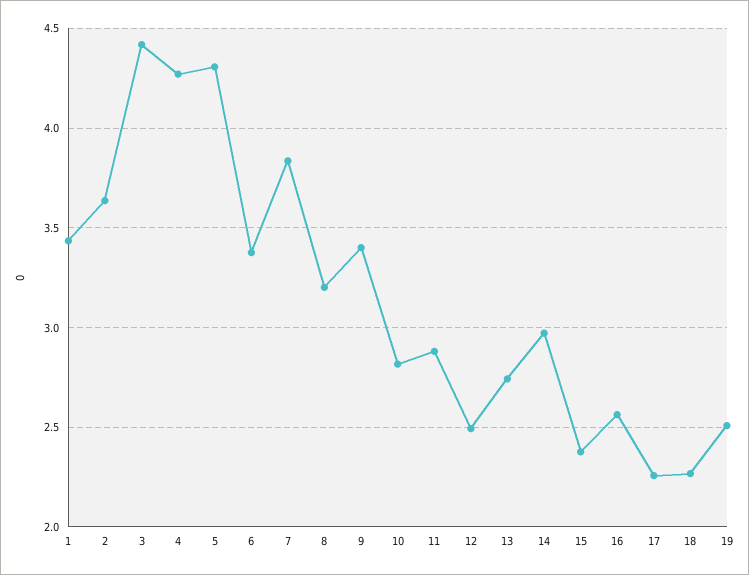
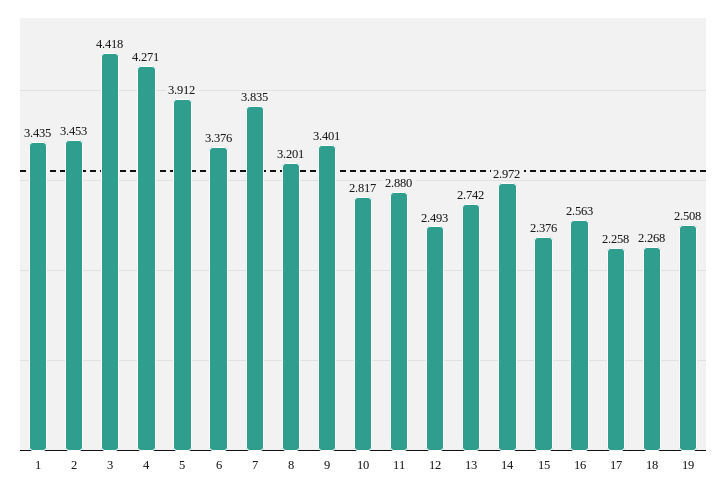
2: 3.65 -> 3.453
5: 4.3 -> 3.912

